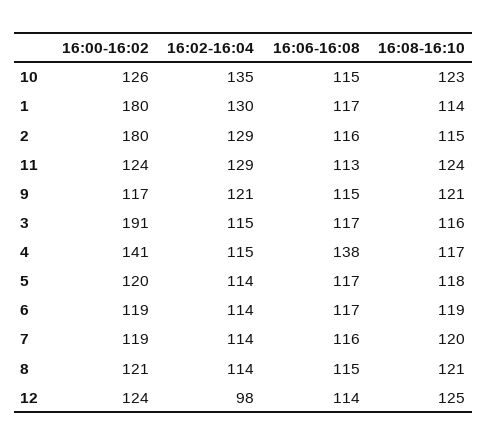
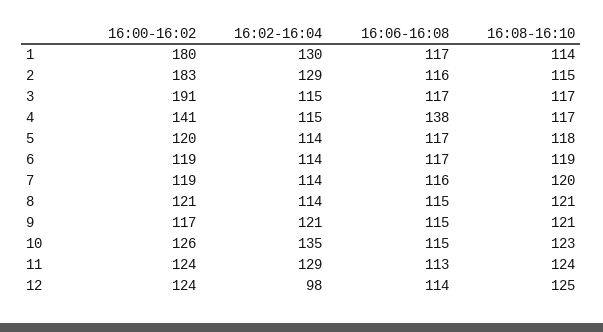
16:00-16:02, 2: 180 -> 183
16:08-16:10, 3: 116 -> 117

